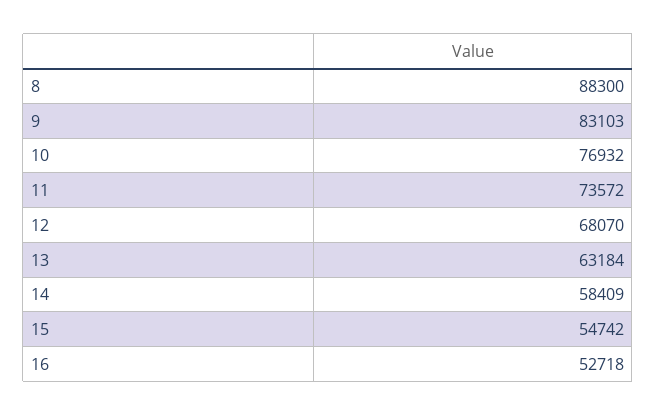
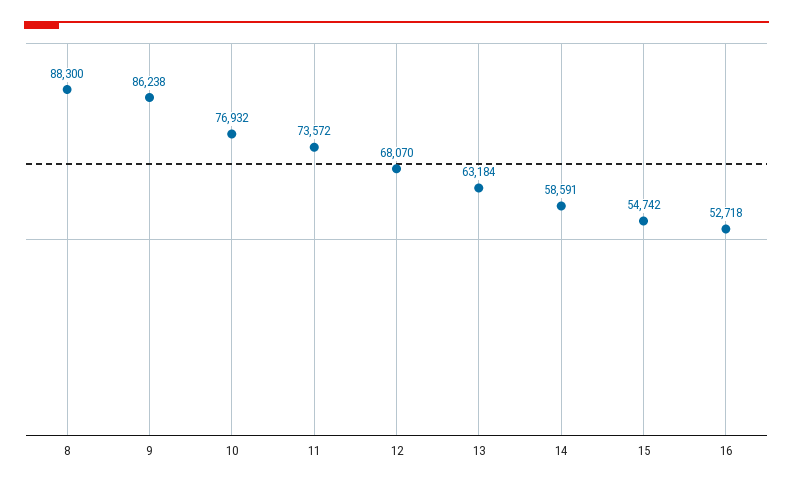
9: 83103 -> 86238
14: 58409 -> 58591

